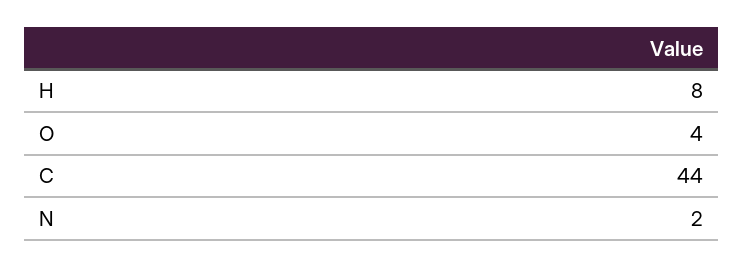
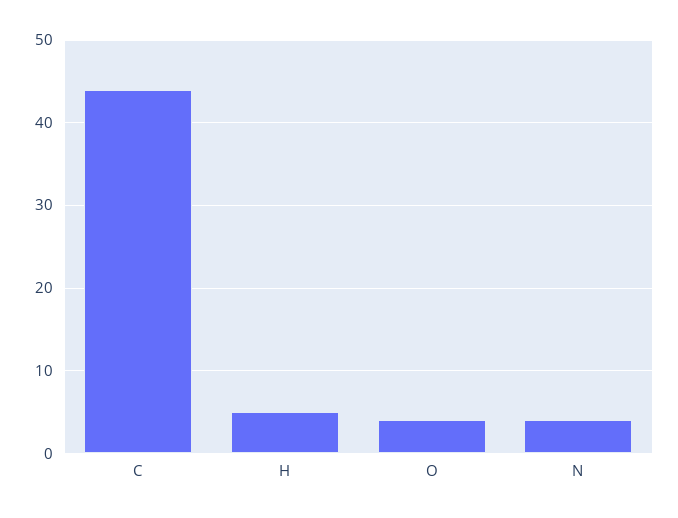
H: 8 -> 5
N: 2 -> 4

